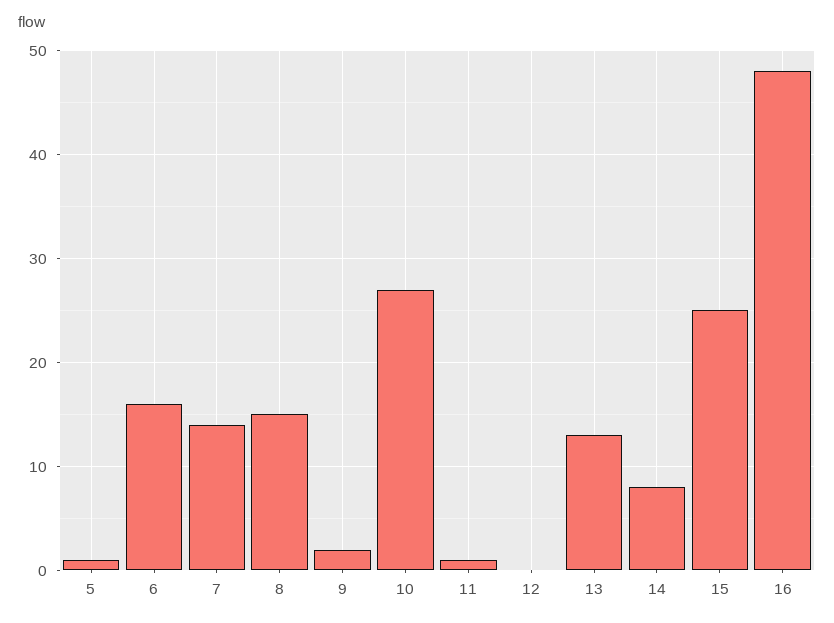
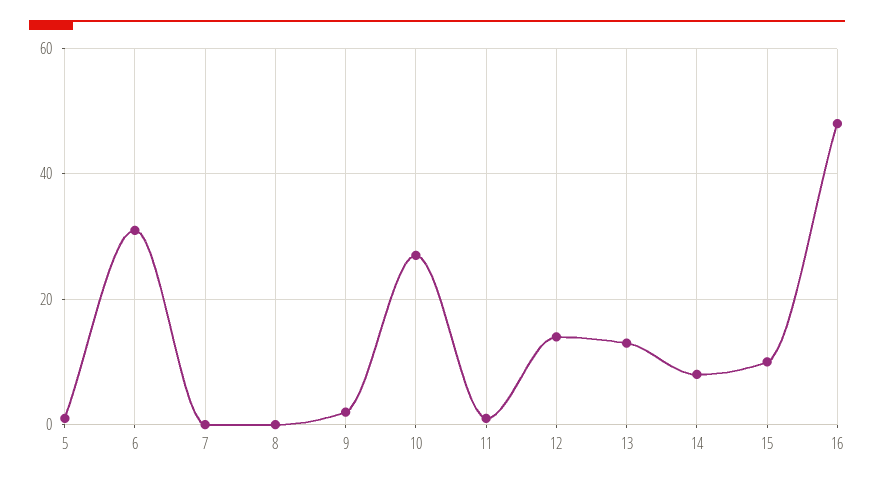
6: 16 -> 30
7: 14 -> 0
8: 15 -> 0
12: 0 -> 15
15: 25 -> 10

